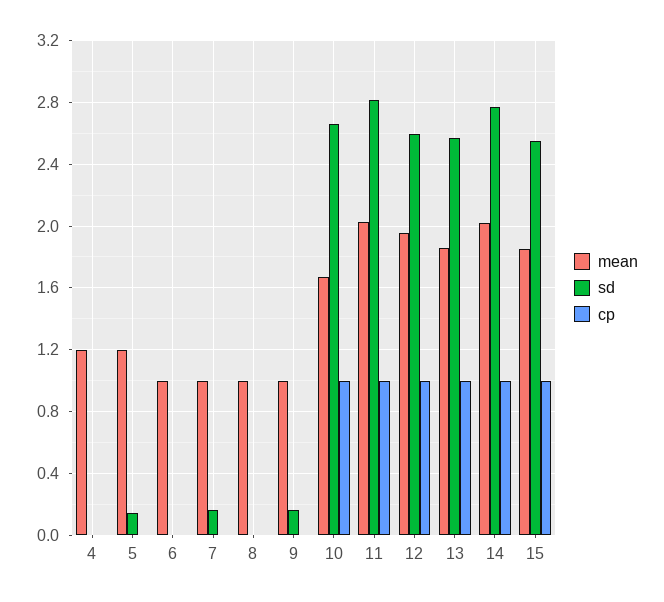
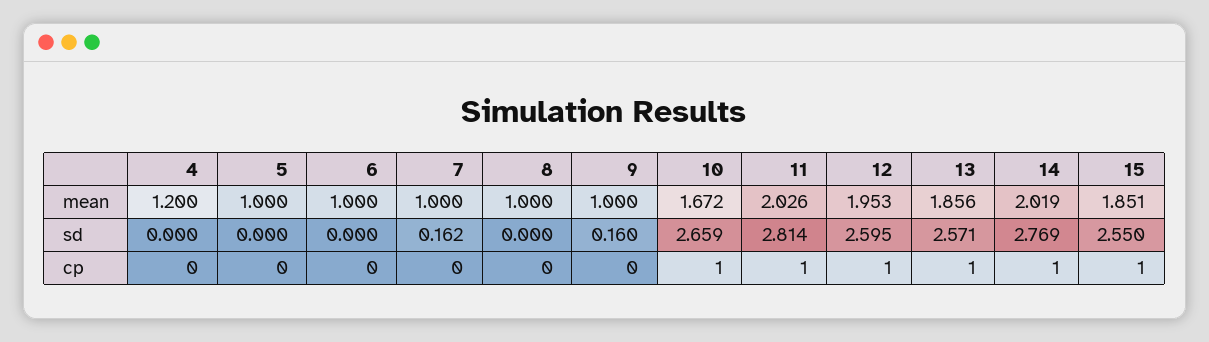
mean, 5: 1.2 -> 1
sd, 5: 0.15 -> 0

